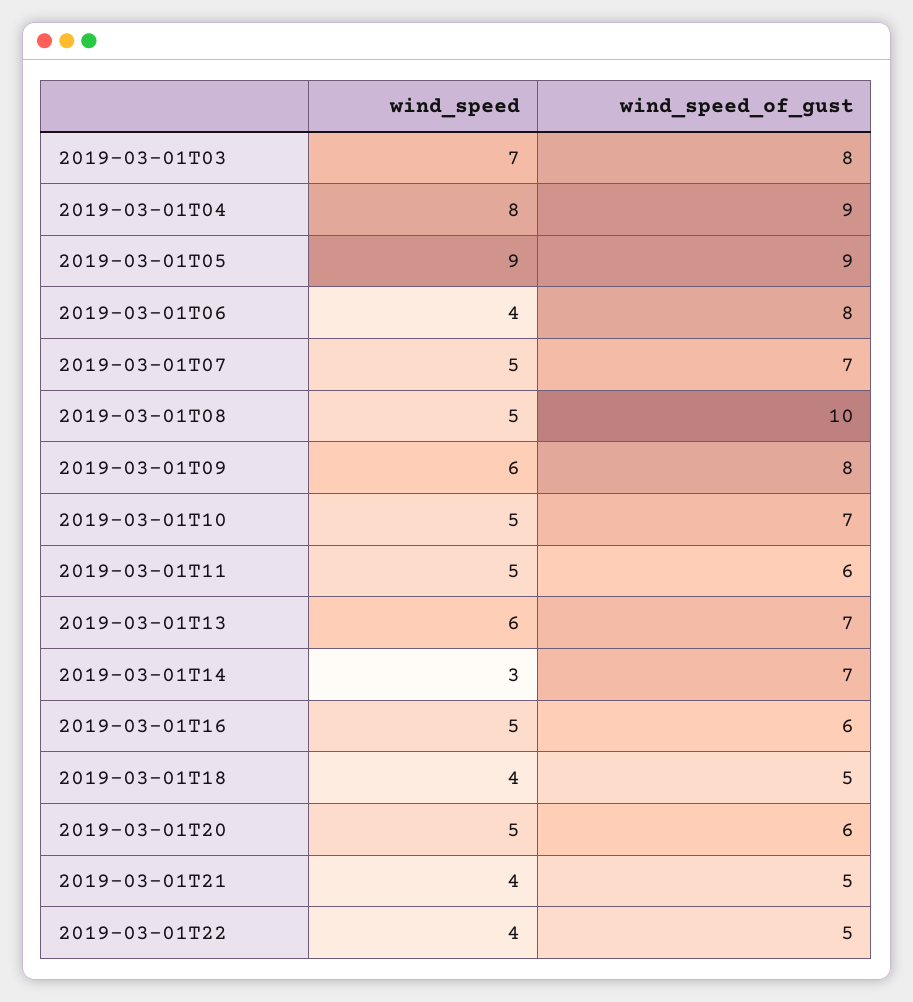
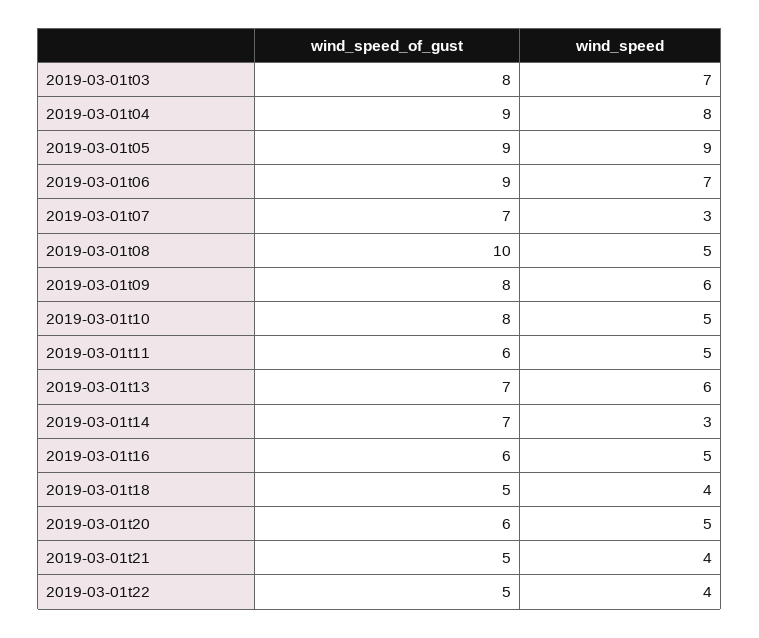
wind_speed, 2019-03-01T06: 4 -> 7
wind_speed_of_gust, 2019-03-01T06: 8 -> 9
wind_speed, 2019-03-01T07: 5 -> 3
wind_speed_of_gust, 2019-03-01T10: 7 -> 8

